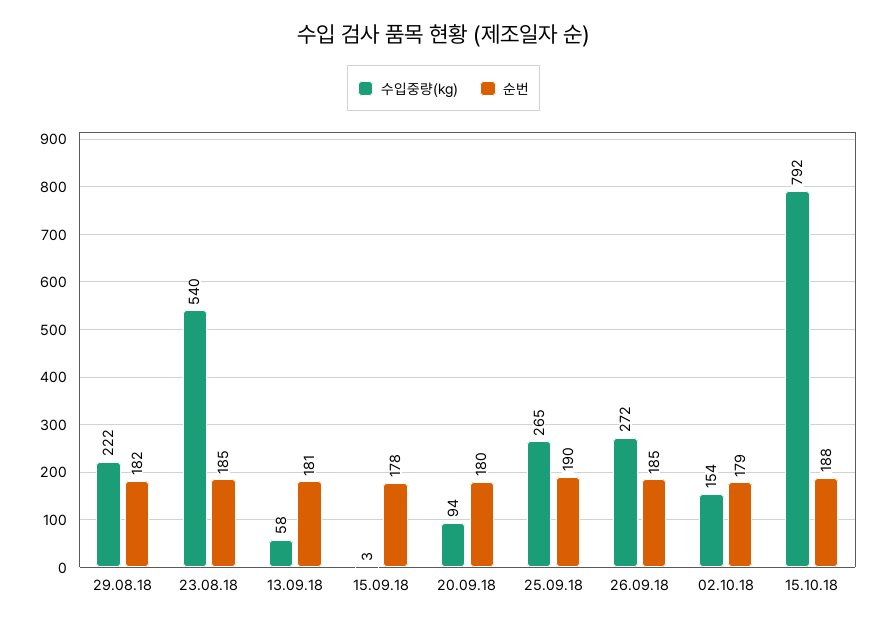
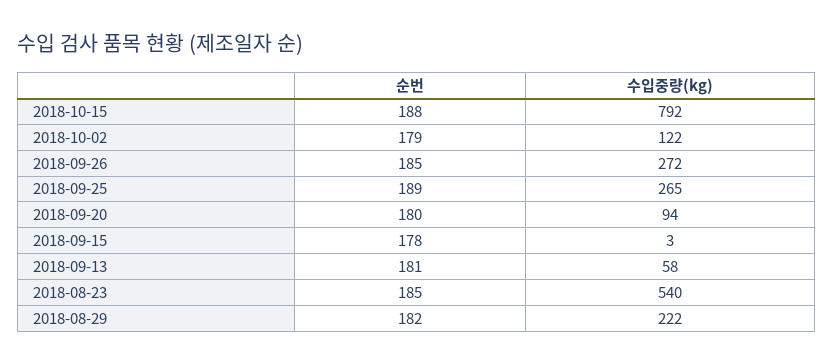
순번, 25.09.18: 190 -> 189
수입중량(kg), 02.10.18: 154 -> 122

